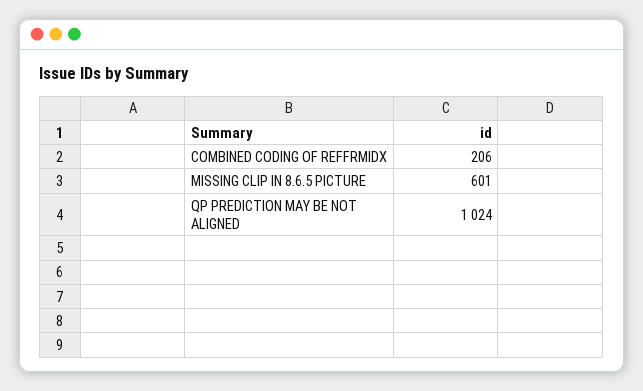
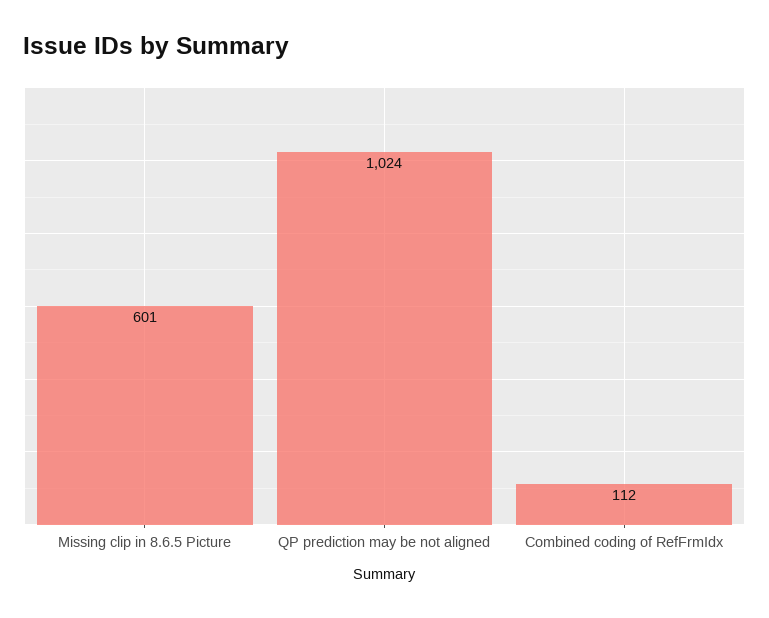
COMBINED CODING OF REFFRMIDX: 206 -> 112

